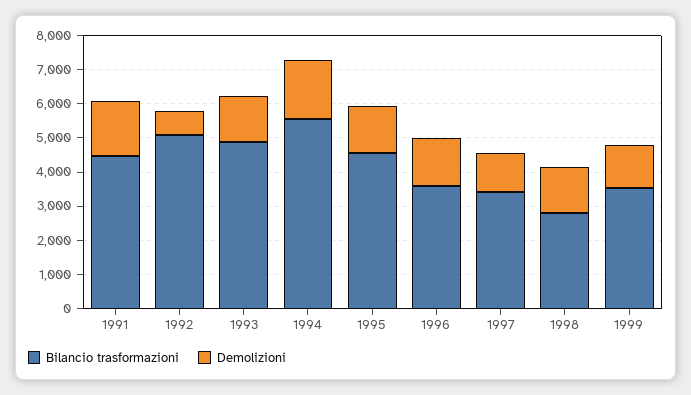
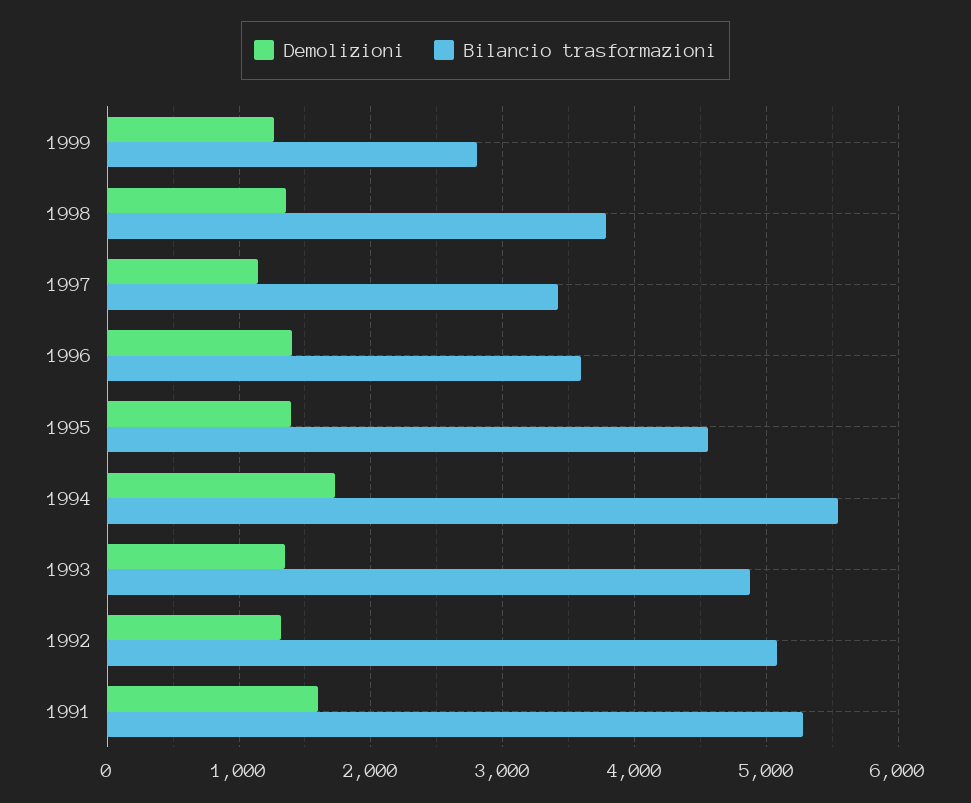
Bilancio trasformazioni, 1991: 4500 -> 5300
Demolizioni, 1992: 750 -> 1300
Bilancio trasformazioni, 1998: 2750 -> 3800
Bilancio trasformazioni, 1999: 3500 -> 2800

